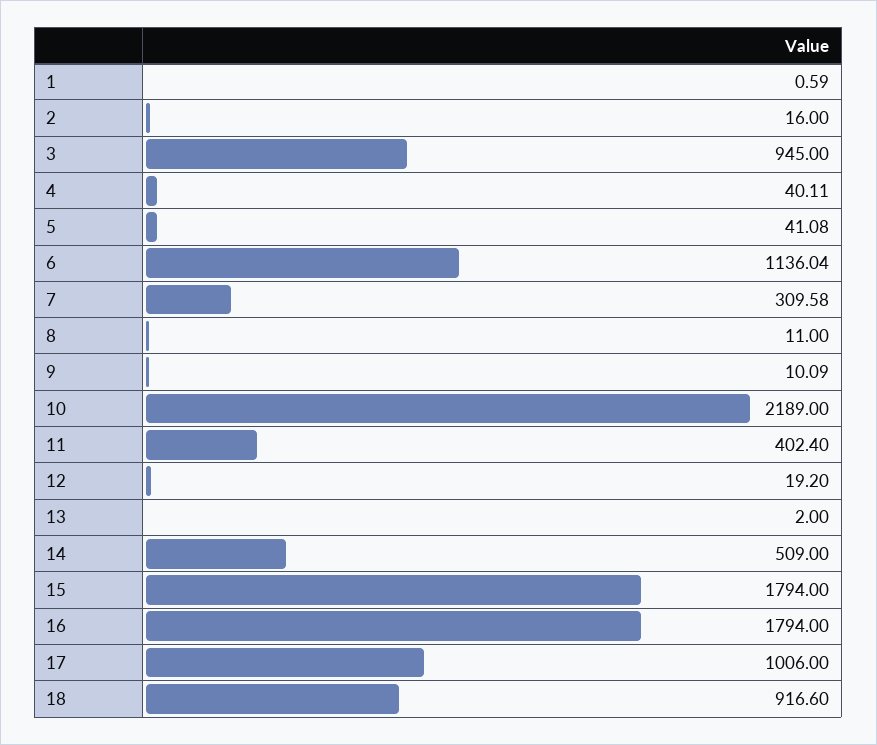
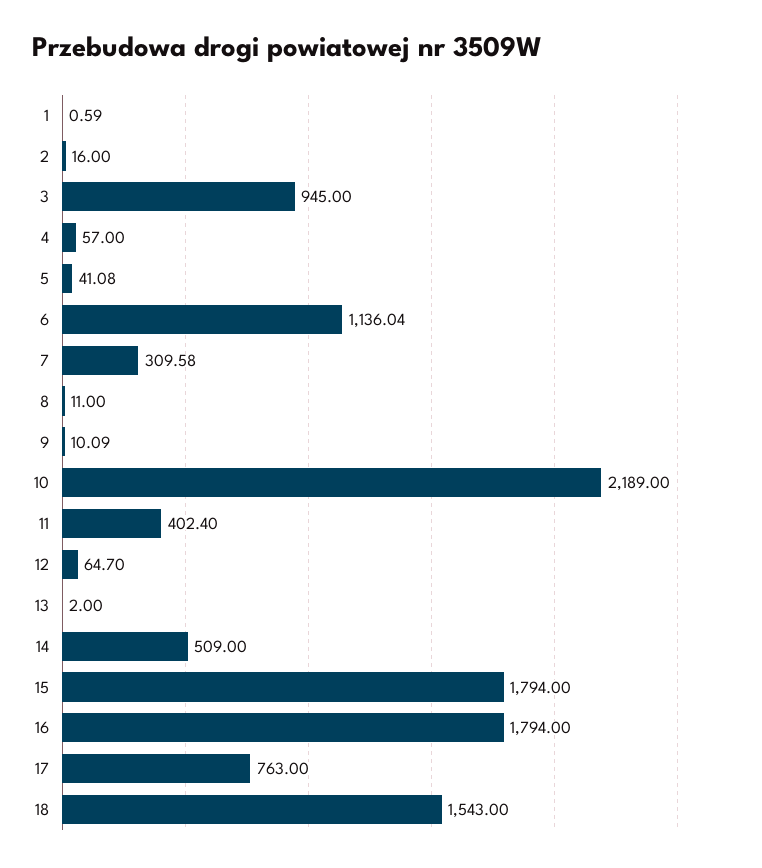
4: 40.11 -> 57
12: 19.2 -> 64.7
17: 1006 -> 763
18: 916.6 -> 1543

